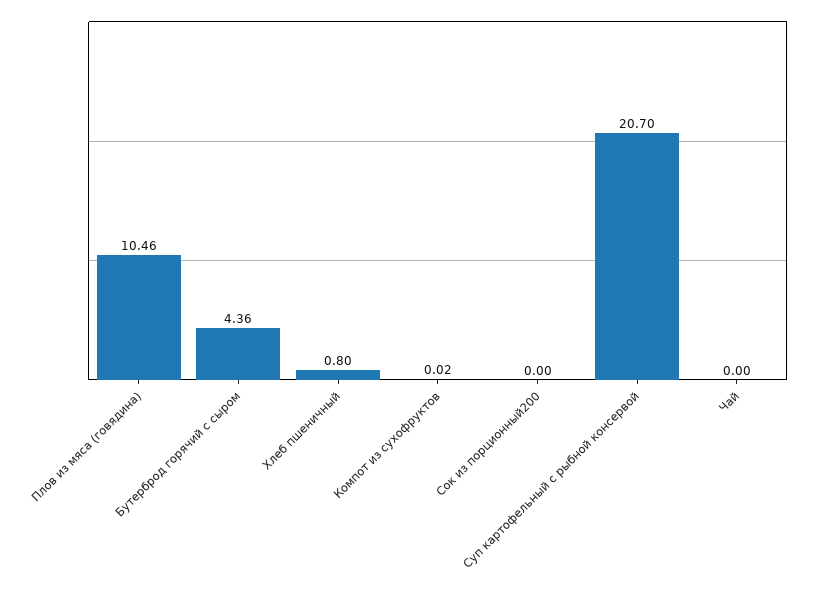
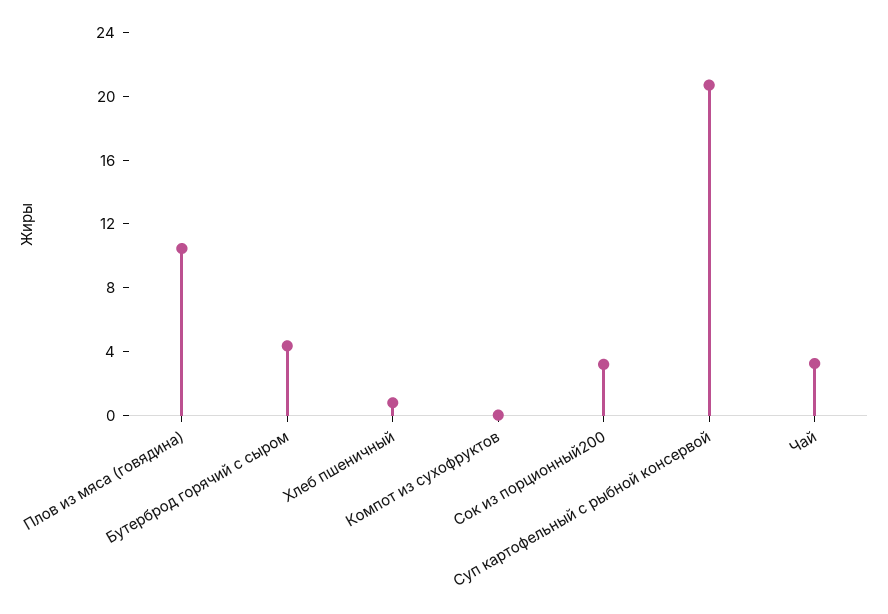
Сок из порционный200: 0 -> 3
Чай: 0 -> 3

